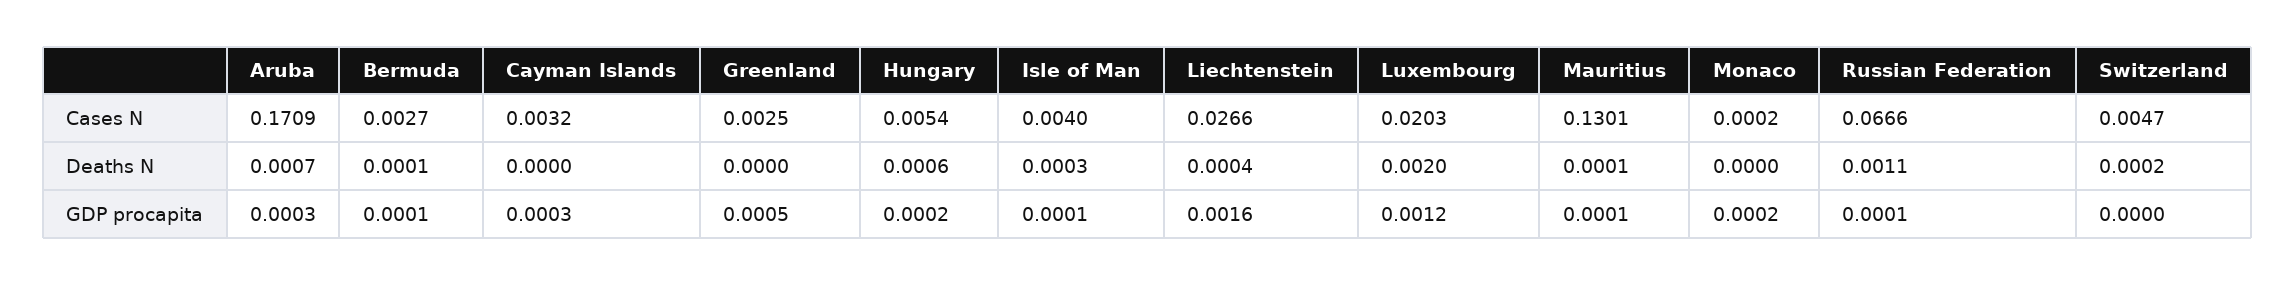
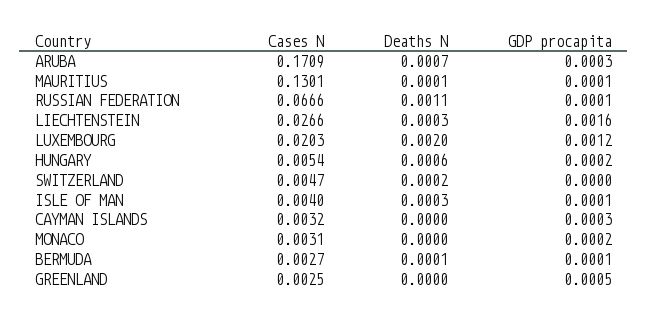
Monaco, Cases N: 0.0002 -> 0.0031
Liechtenstein, Deaths N: 0.0004 -> 0.0003

